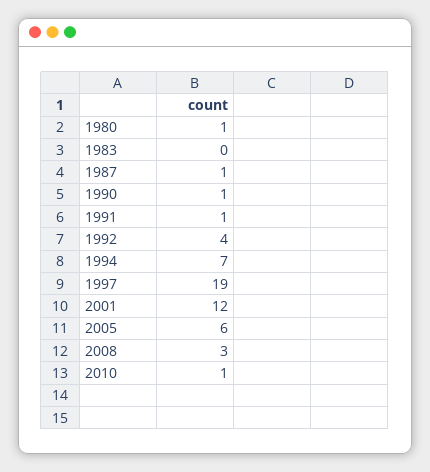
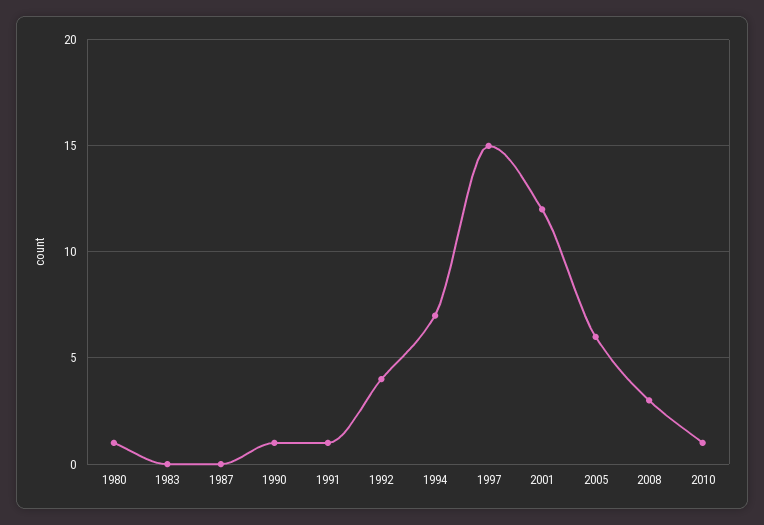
1987: 1 -> 0
1997: 19 -> 15

